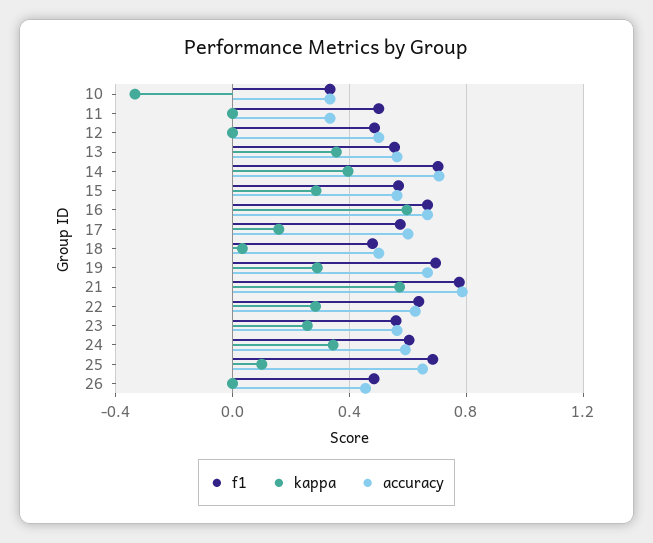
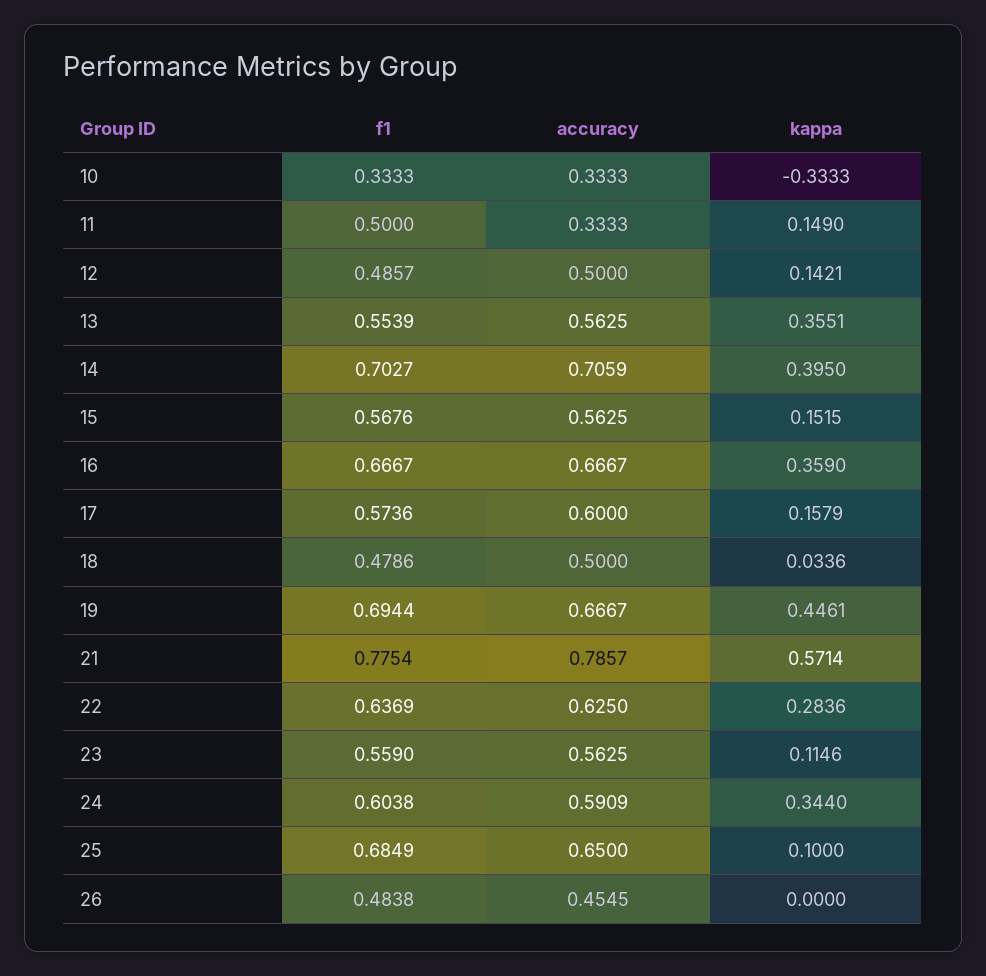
kappa, 11: 0 -> 0.149
kappa, 12: 0 -> 0.1421
kappa, 15: 0.3 -> 0.1515
kappa, 16: 0.6 -> 0.359
kappa, 19: 0.3 -> 0.4461
kappa, 23: 0.25 -> 0.1146

